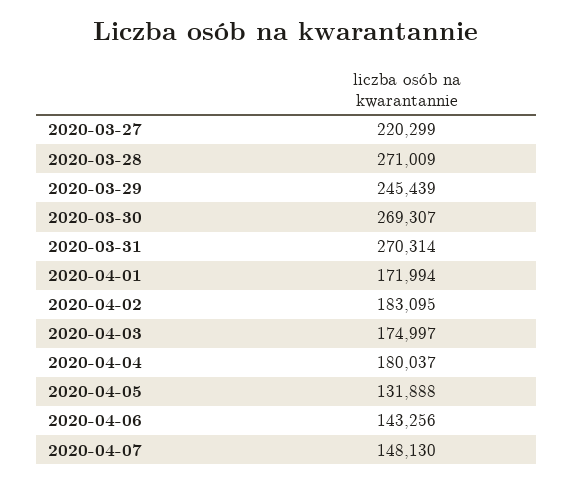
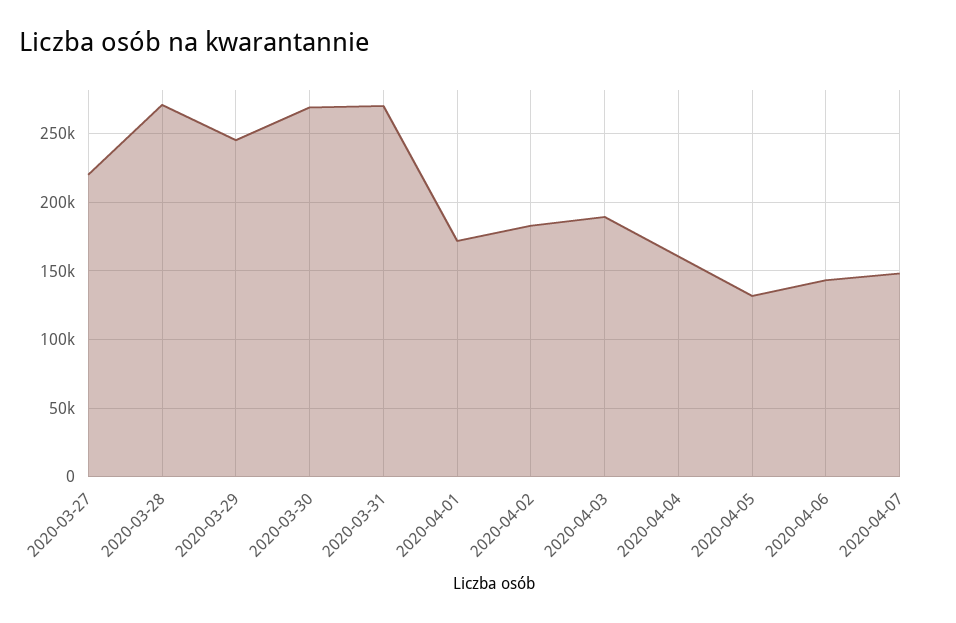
2020-04-03: 174997 -> 190000
2020-04-04: 180037 -> 160000

